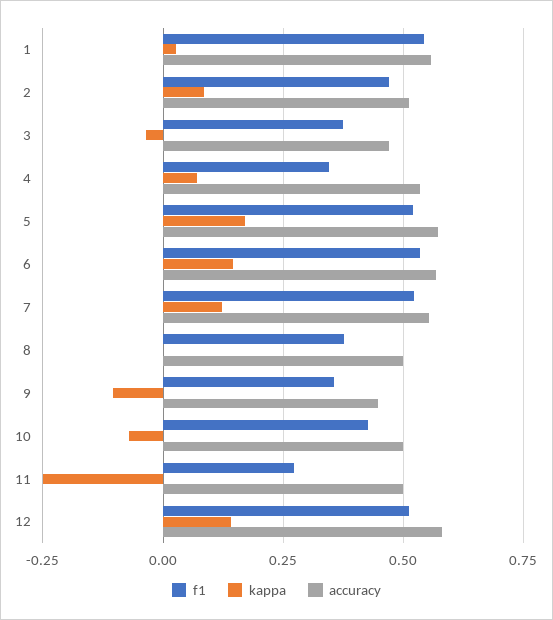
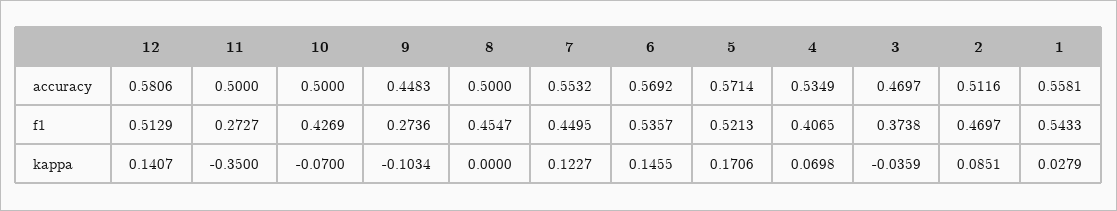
f1, 4: 0.35 -> 0.4065
f1, 7: 0.525 -> 0.4495
f1, 8: 0.375 -> 0.4547
f1, 9: 0.35 -> 0.2736
kappa, 11: -0.25 -> -0.35

